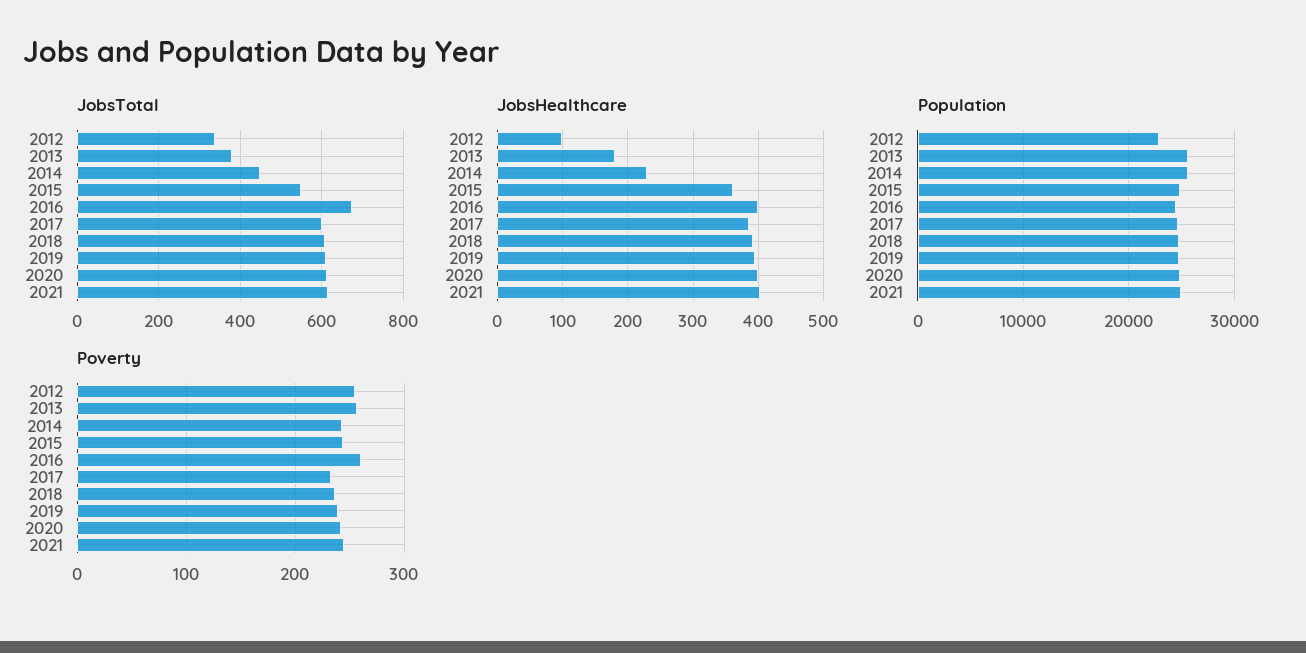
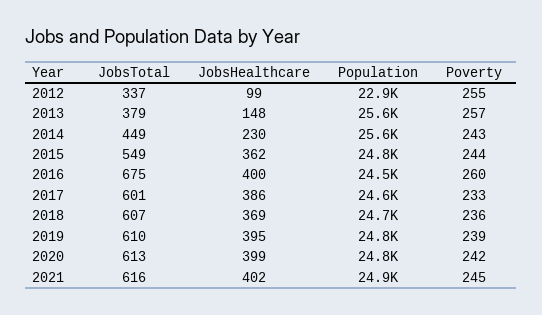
JobsHealthcare, 2013: 180 -> 148
JobsHealthcare, 2018: 390 -> 369

